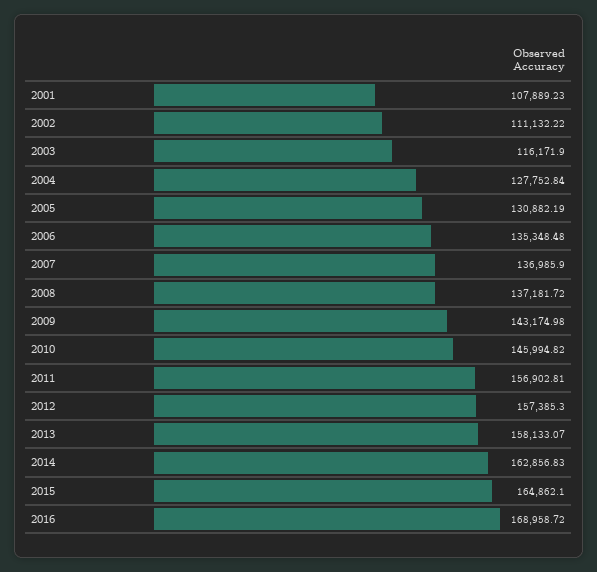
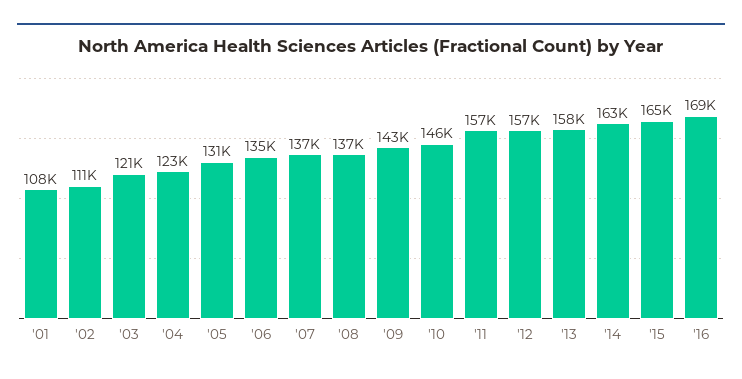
2003: 116171.9 -> 121000
2004: 127752.84 -> 123000

